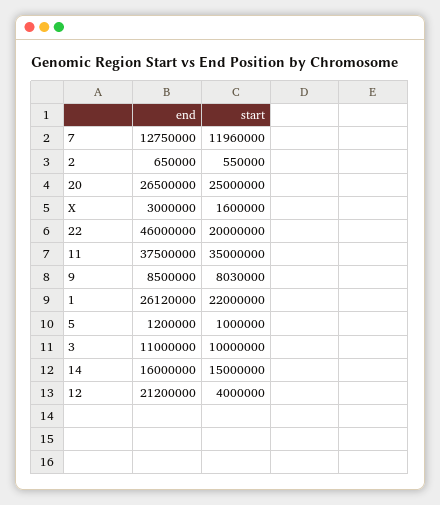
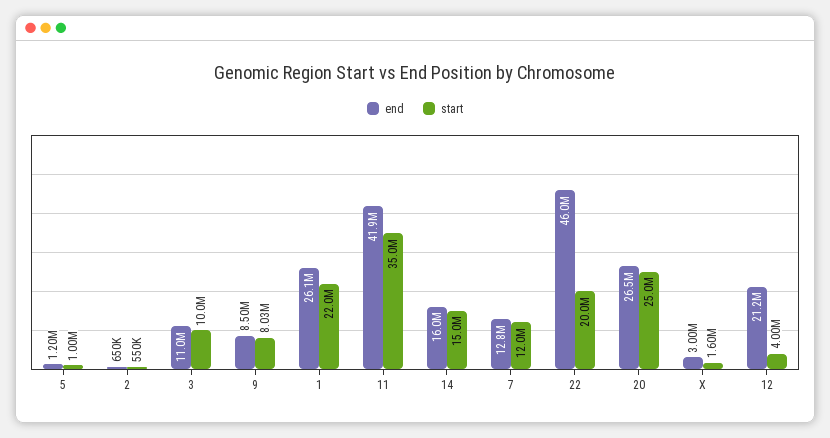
start, 7: 11960000 -> 12000000
end, 11: 37500000 -> 41900000

